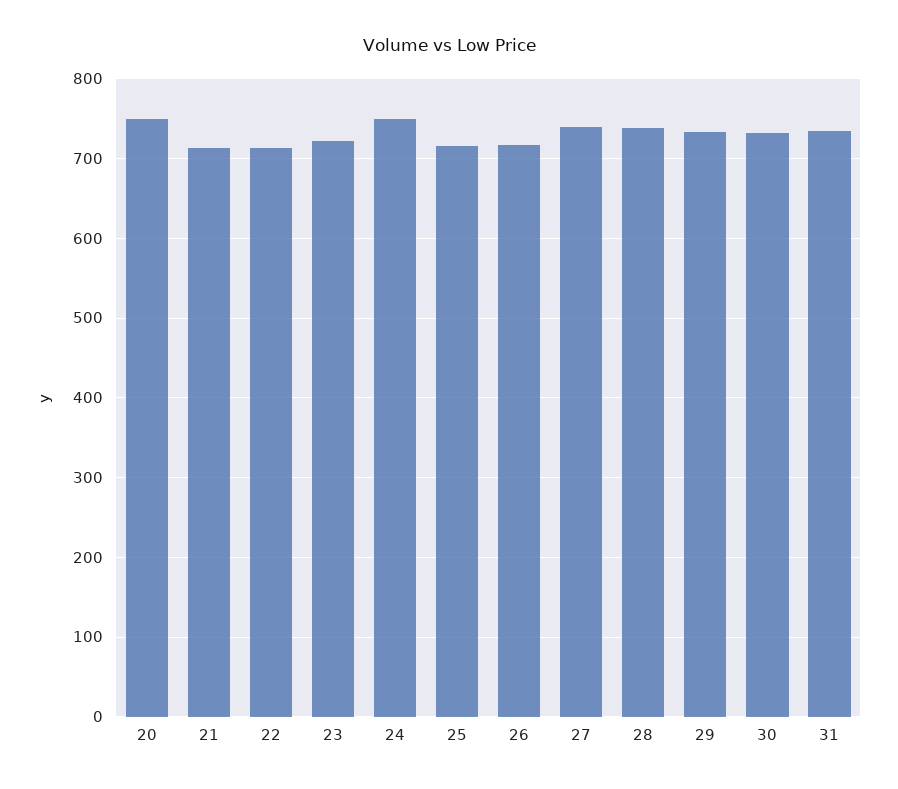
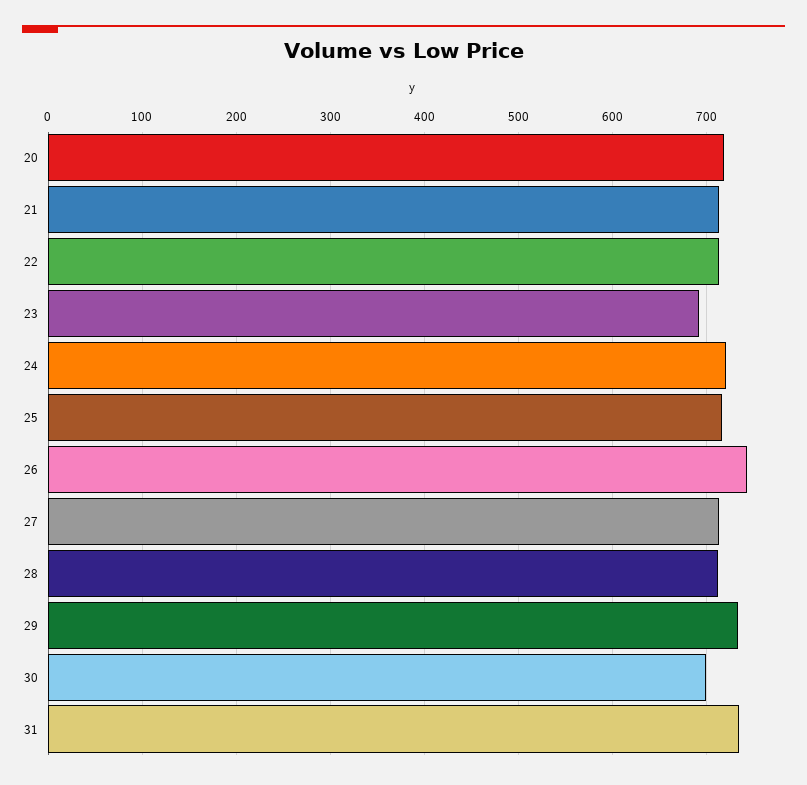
20: 750 -> 720
23: 720 -> 690
24: 750 -> 720
26: 720 -> 740
27: 740 -> 710
28: 740 -> 710
30: 730 -> 700

